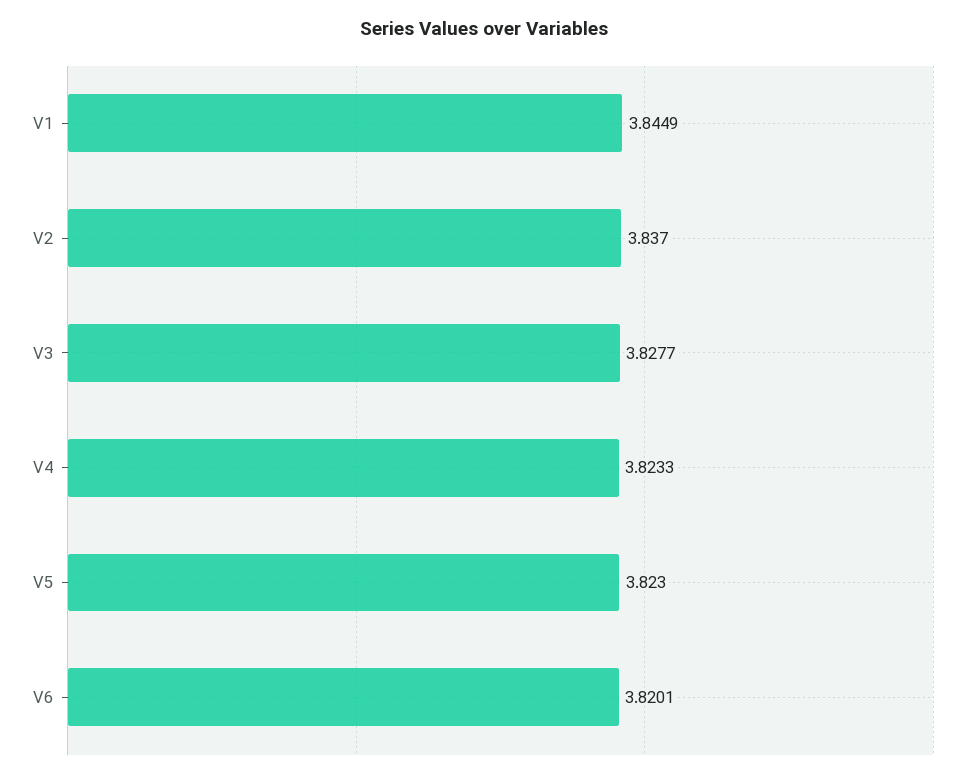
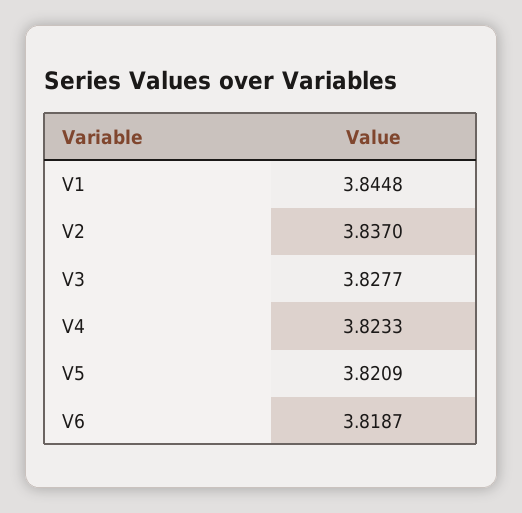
V1: 3.8449 -> 3.8448
V5: 3.823 -> 3.8209
V6: 3.8201 -> 3.8187

